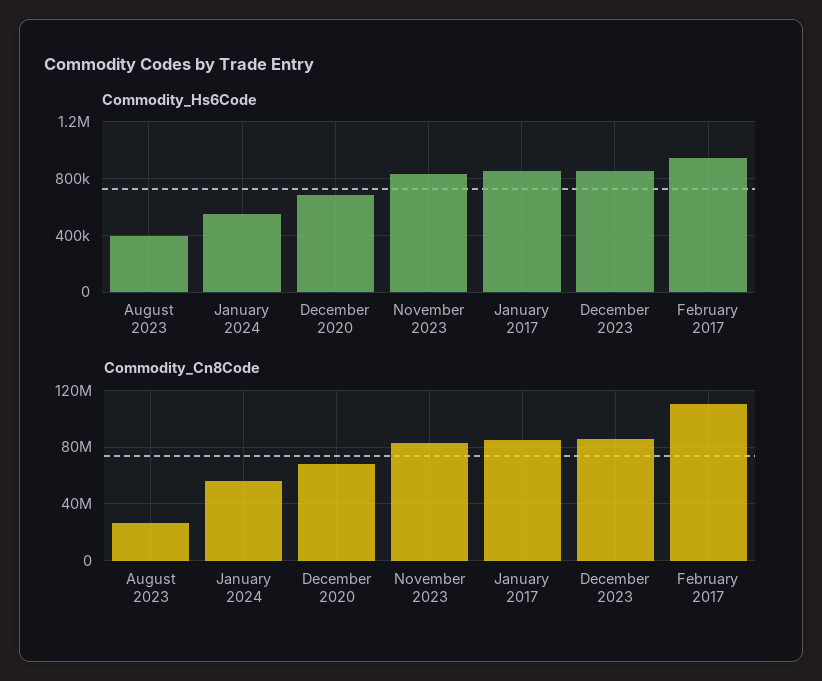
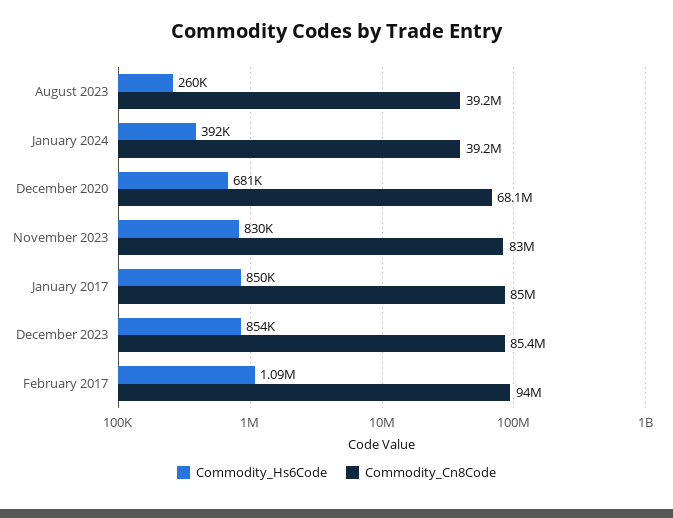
Commodity_Hs6Code, August 2023: 400000 -> 260000
Commodity_Hs6Code, January 2024: 550000 -> 392000
Commodity_Hs6Code, February 2017: 950000 -> 1090000
Commodity_Cn8Code, August 2023: 25000000 -> 39200000
Commodity_Cn8Code, January 2024: 55000000 -> 39200000
Commodity_Cn8Code, February 2017: 110000000 -> 94000000

